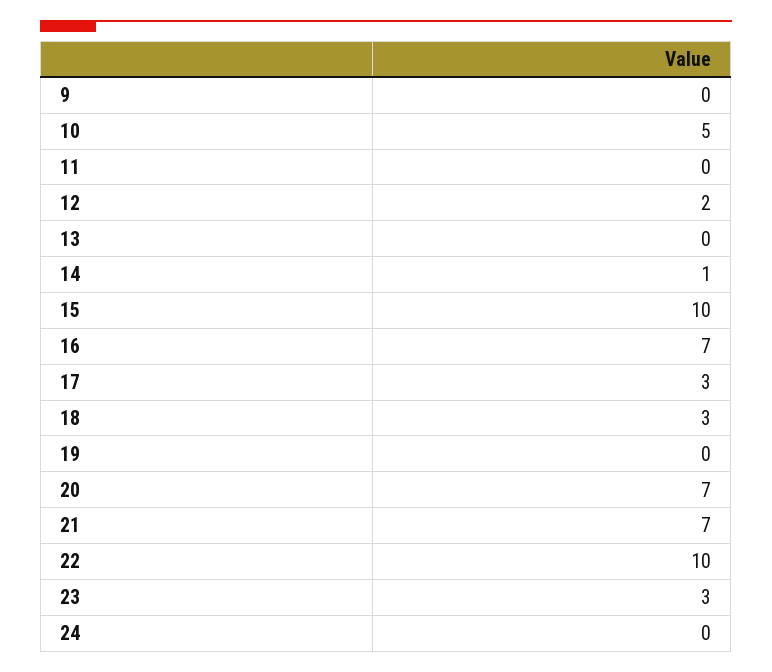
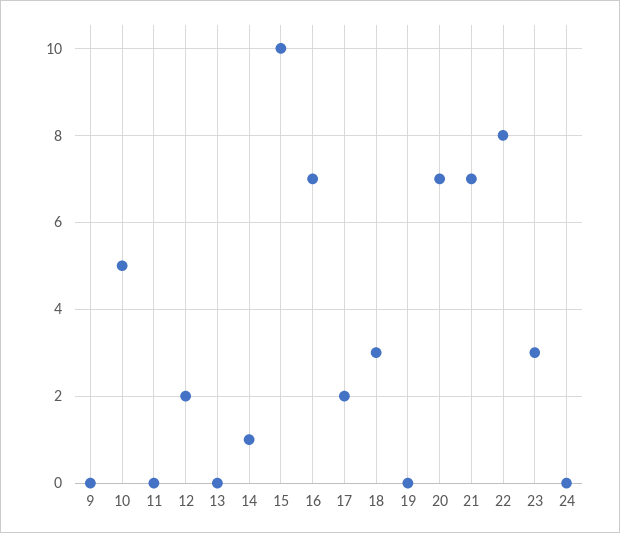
17: 3 -> 2
22: 10 -> 8

